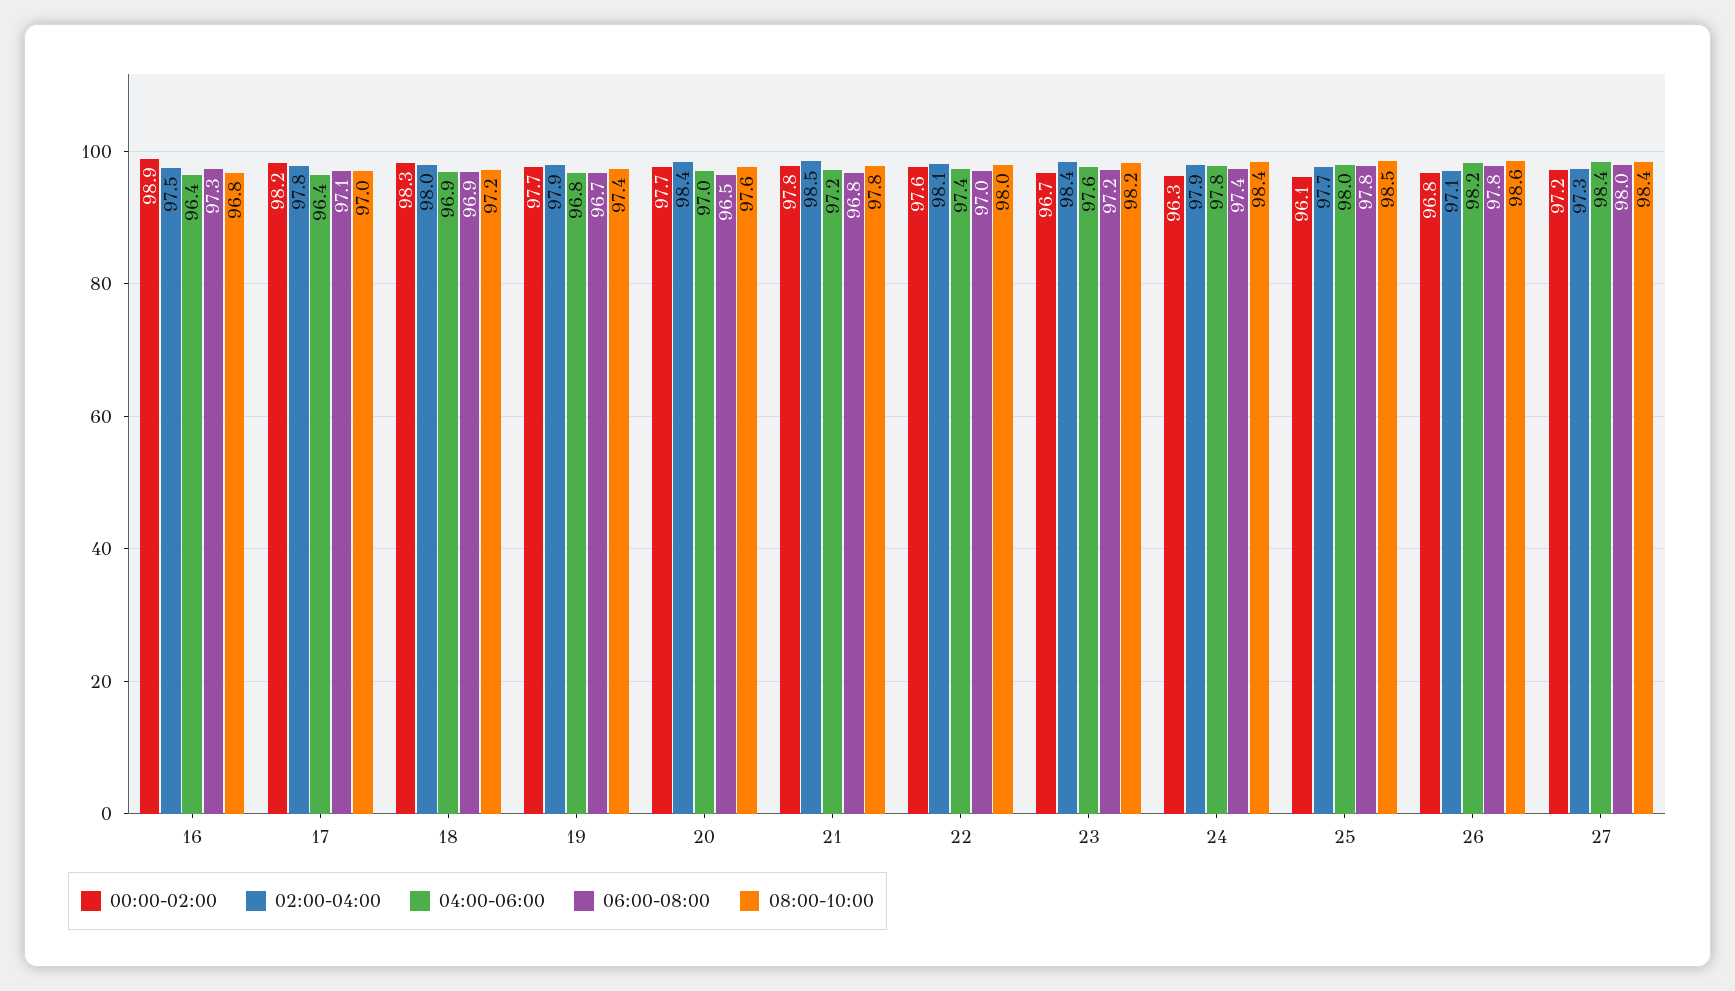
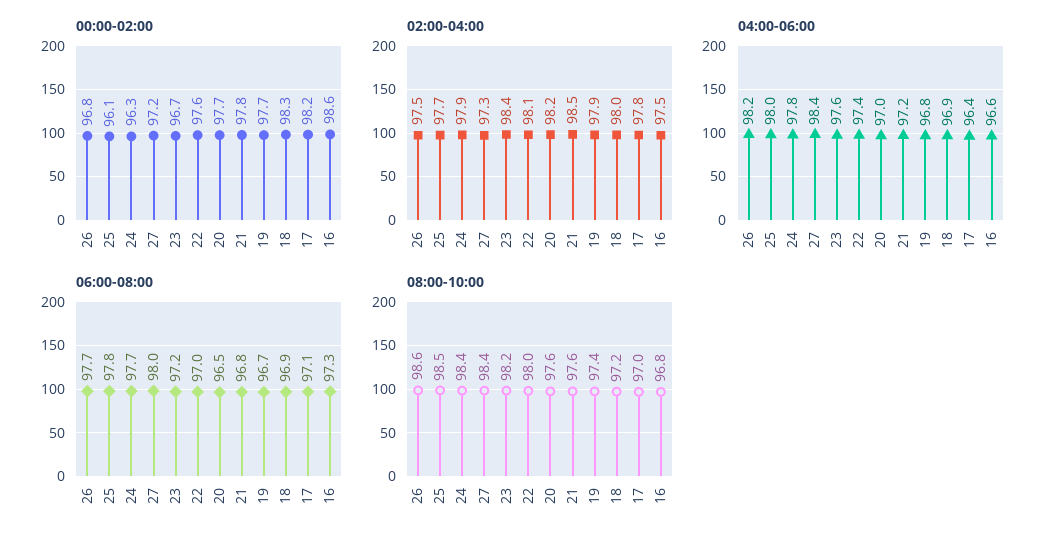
00:00-02:00, 16: 98.9 -> 98.6
04:00-06:00, 16: 96.4 -> 96.6
02:00-04:00, 20: 98.4 -> 98.2
08:00-10:00, 21: 97.8 -> 97.6
06:00-08:00, 24: 97.4 -> 97.7
02:00-04:00, 26: 97.1 -> 97.5
06:00-08:00, 26: 97.8 -> 97.7

